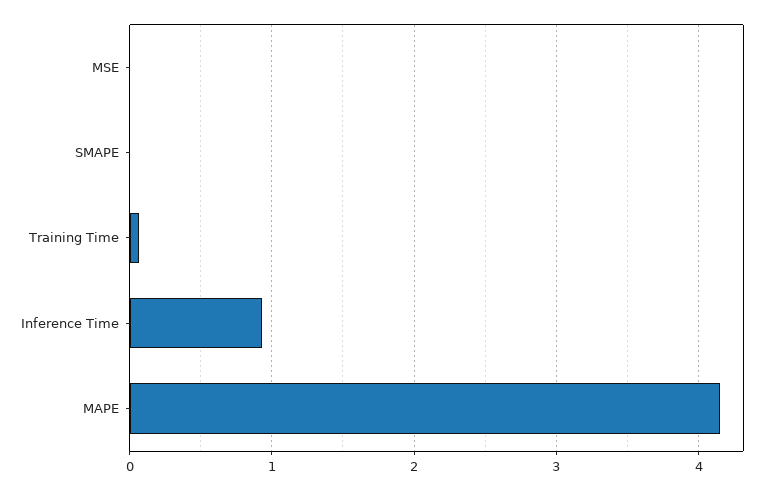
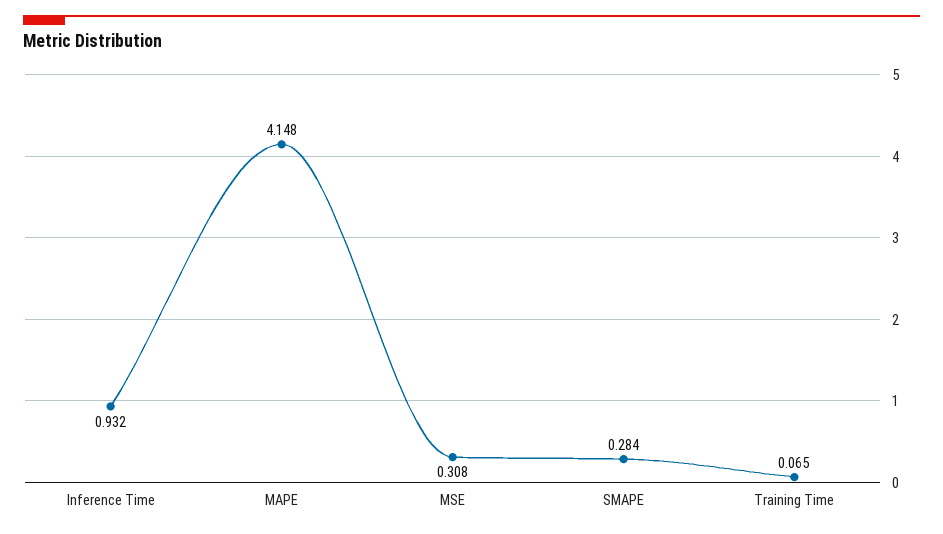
MSE: 0 -> 0.308
SMAPE: 0 -> 0.284

